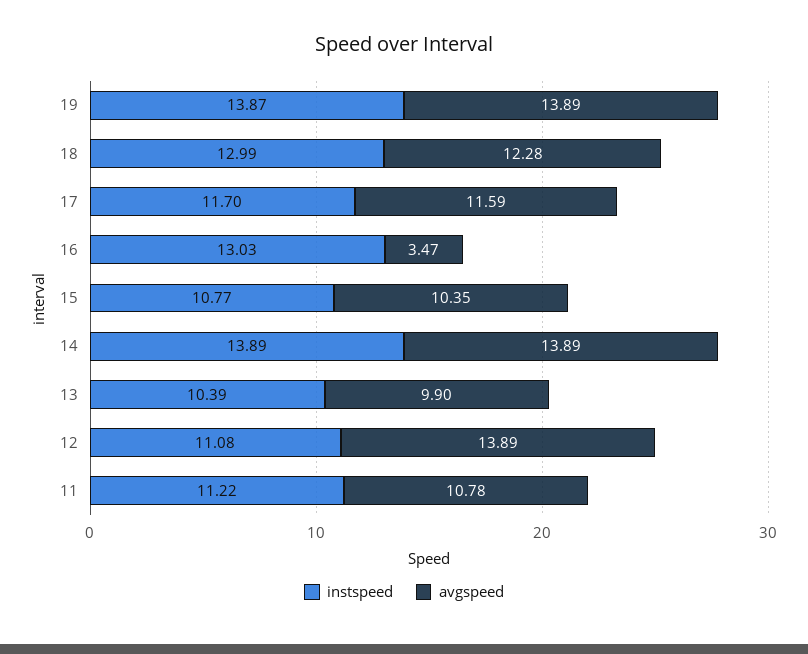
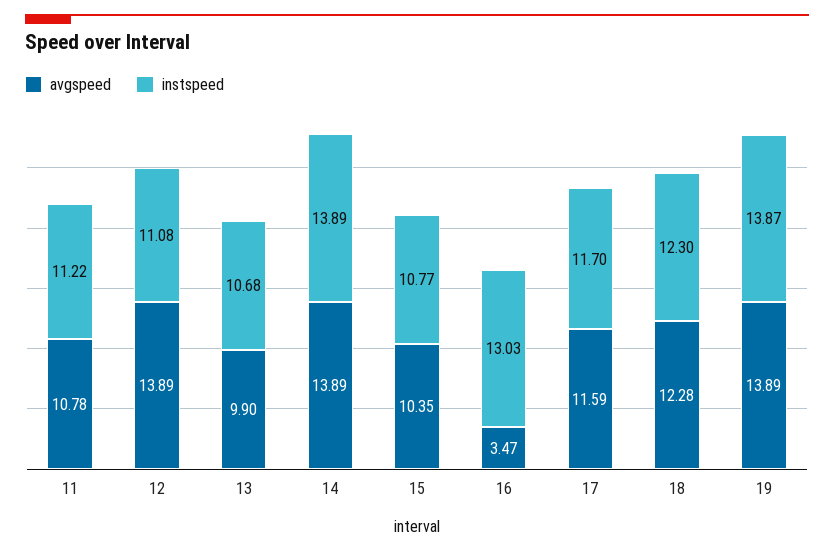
instspeed, 18: 12.99 -> 12.3
instspeed, 13: 10.39 -> 10.68

